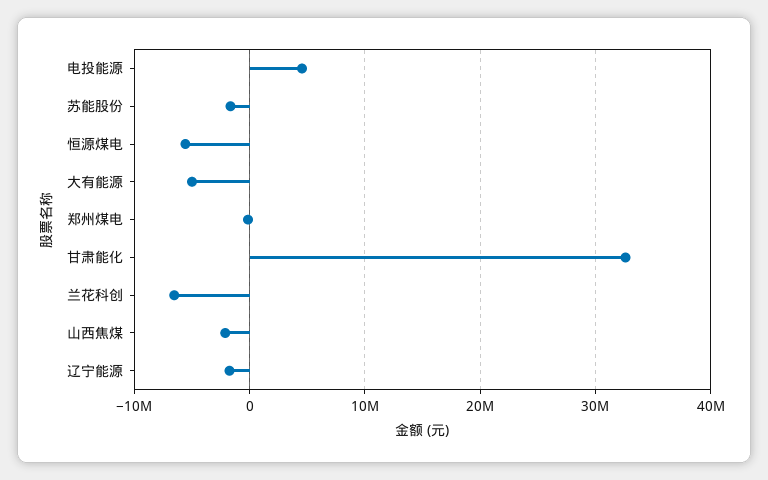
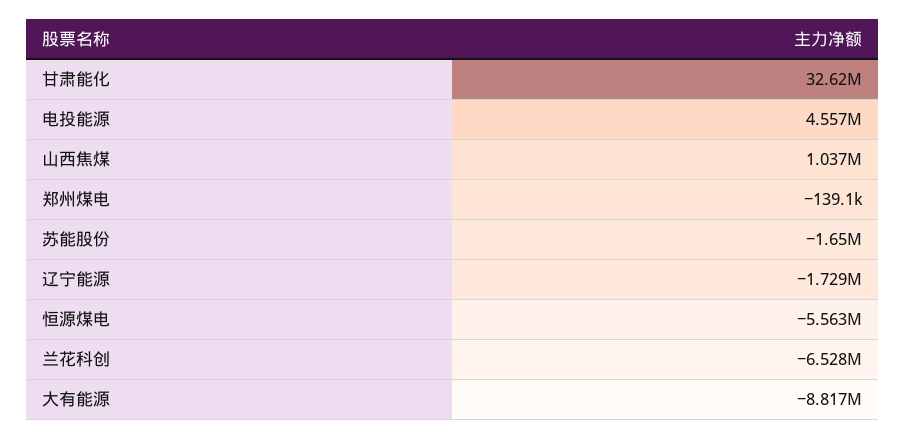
大有能源: -5000000 -> -8817000
山西焦煤: -2000000 -> 1037000

